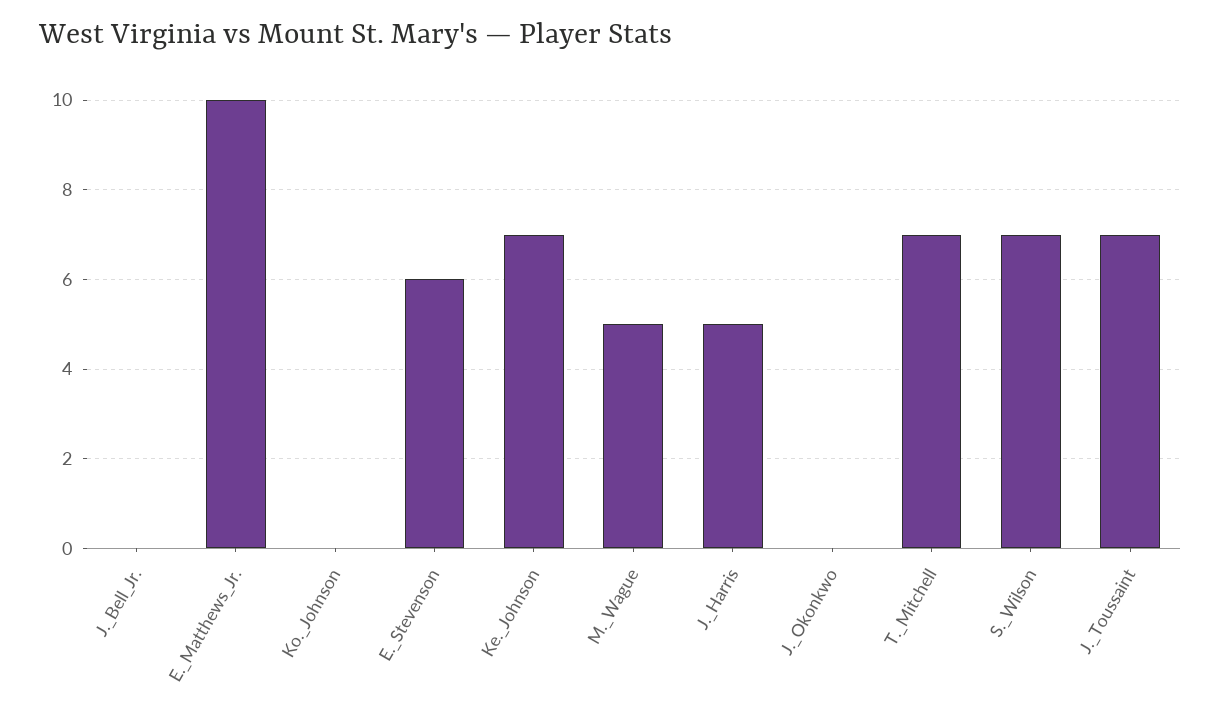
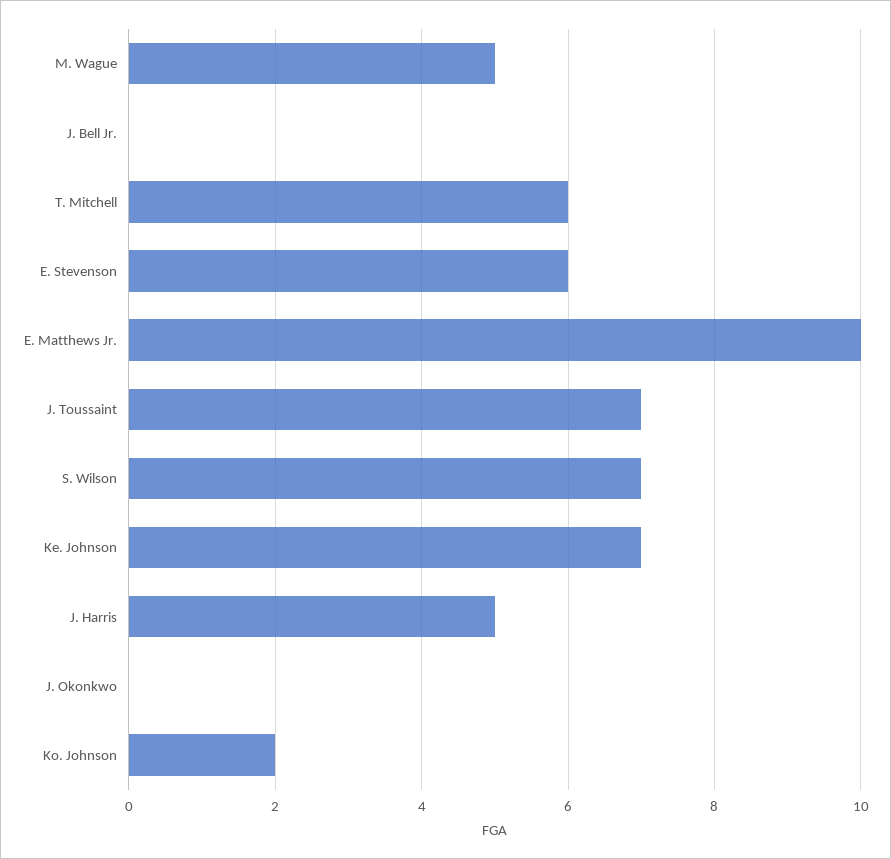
Ko._Johnson: 0 -> 2
T._Mitchell: 7 -> 6

